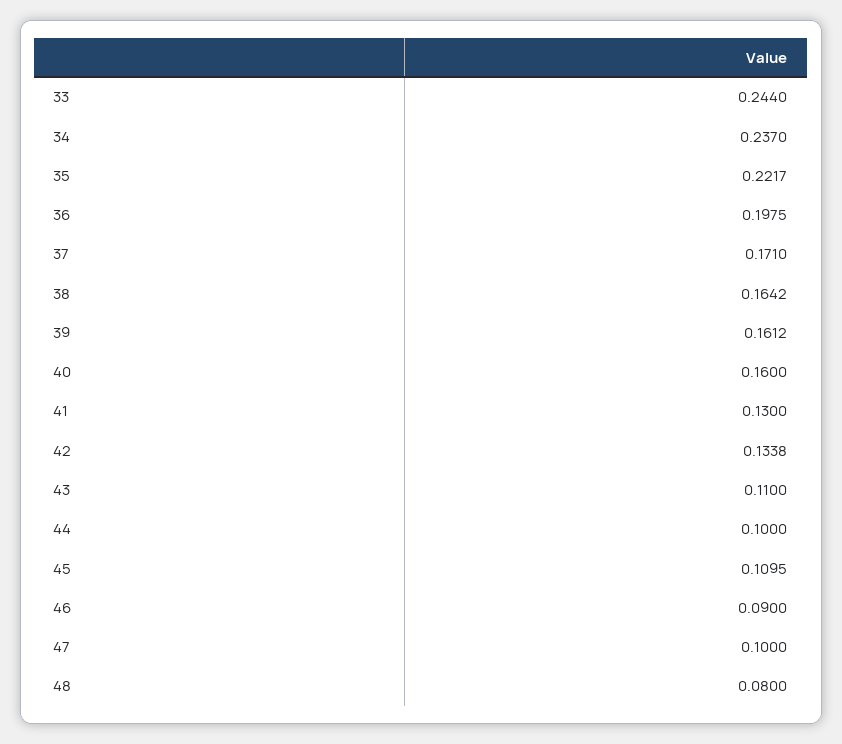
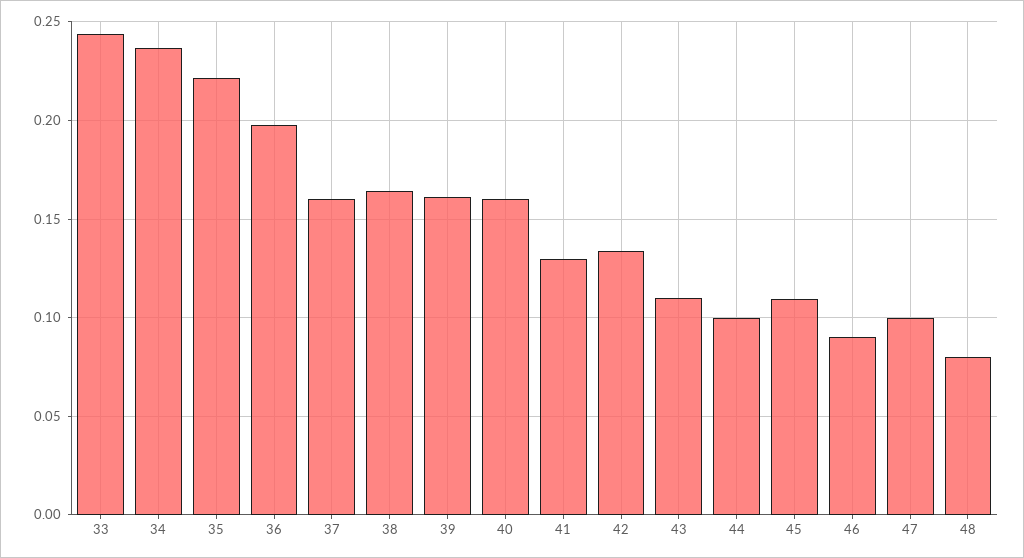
37: 0.171 -> 0.16

